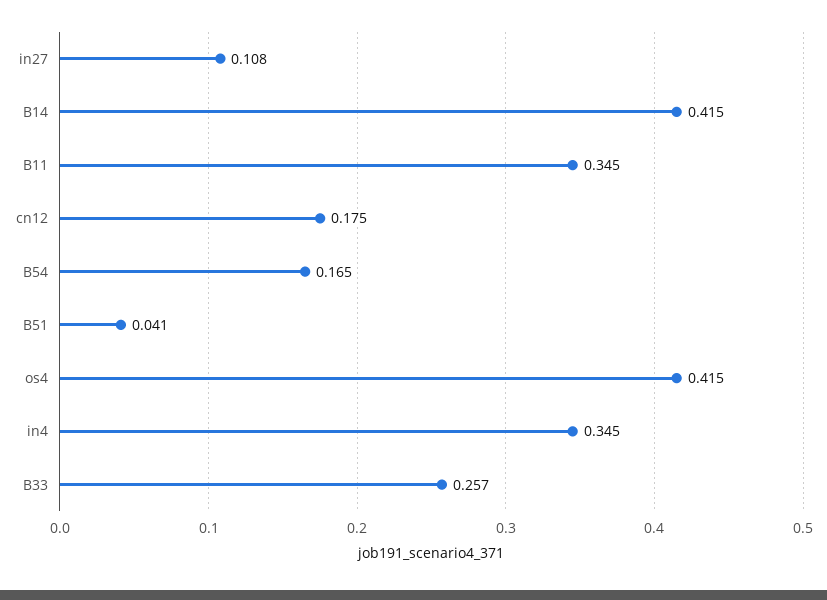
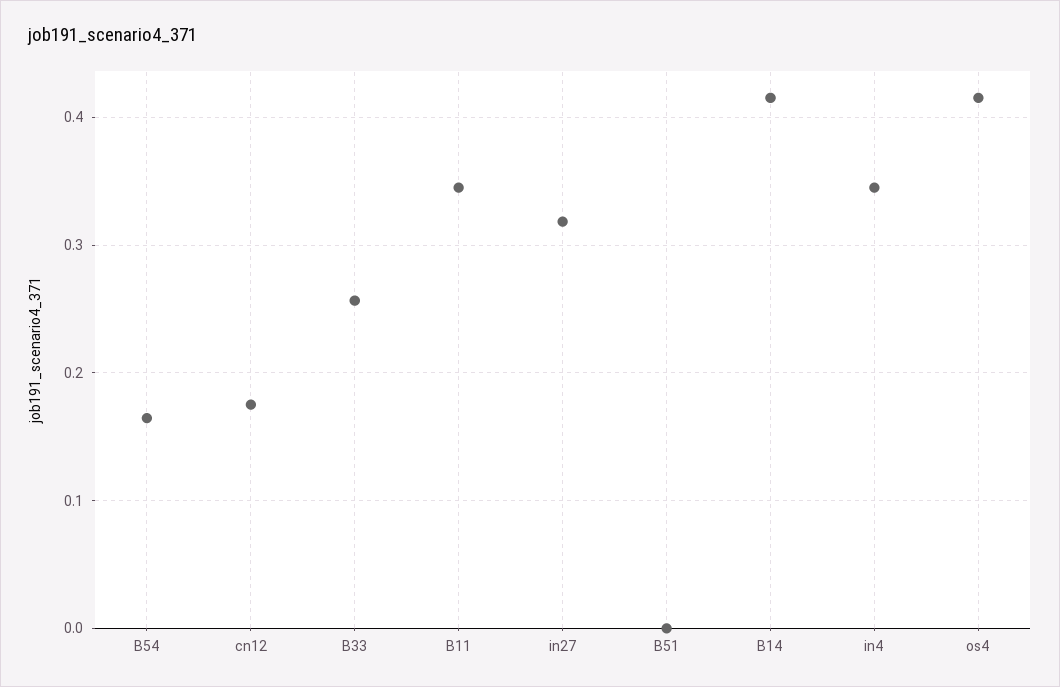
in27: 0.108 -> 0.32
B51: 0.041 -> 0

